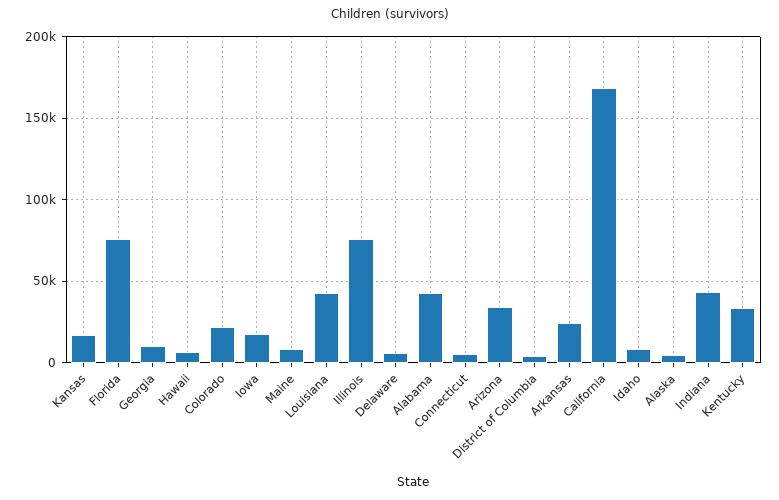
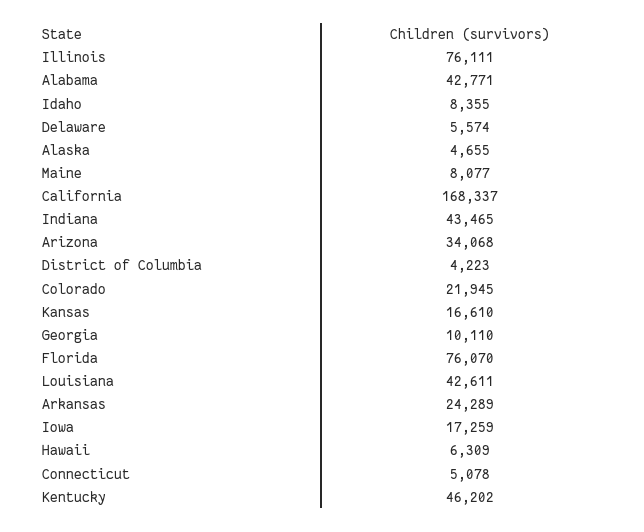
Kentucky: 35000 -> 46202

